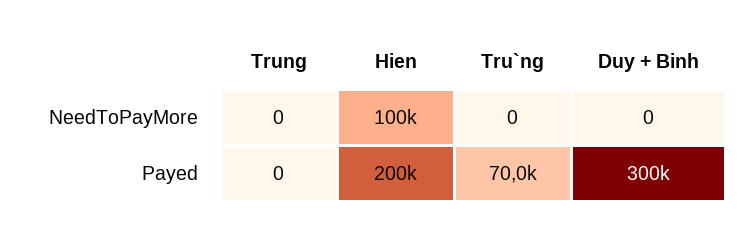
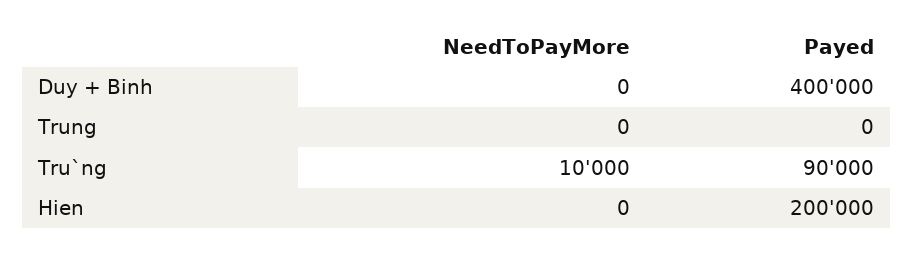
Hien, NeedToPayMore: 100000 -> 0
Tru`ng, NeedToPayMore: 0 -> 10000
Tru`ng, Payed: 70000 -> 90000
Duy + Binh, Payed: 300000 -> 400000

